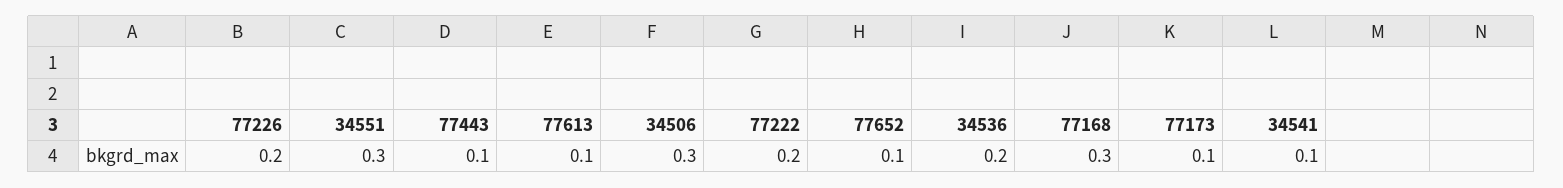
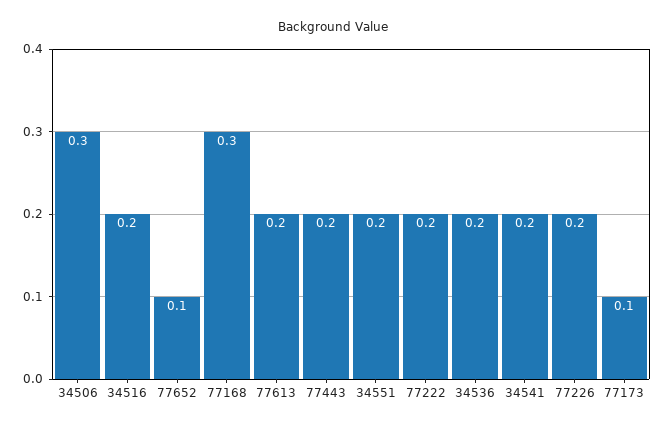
34551: 0.3 -> 0.2
77443: 0.1 -> 0.2
77613: 0.1 -> 0.2
34541: 0.1 -> 0.2
34516: none -> 0.2

